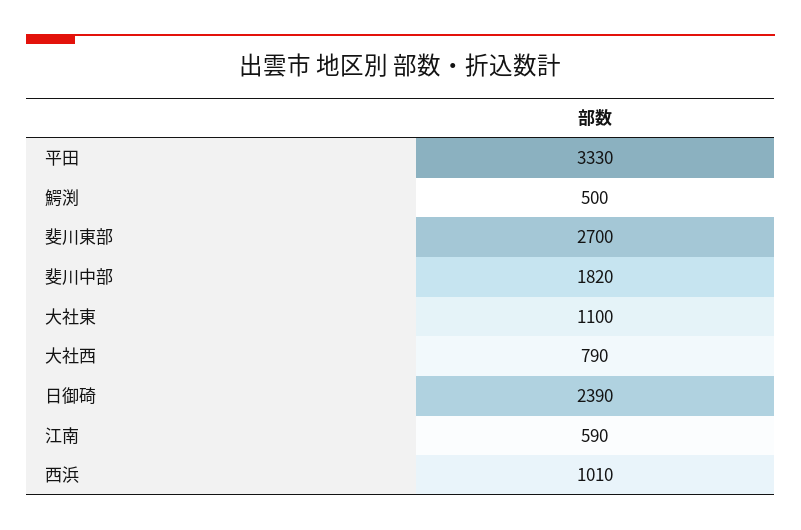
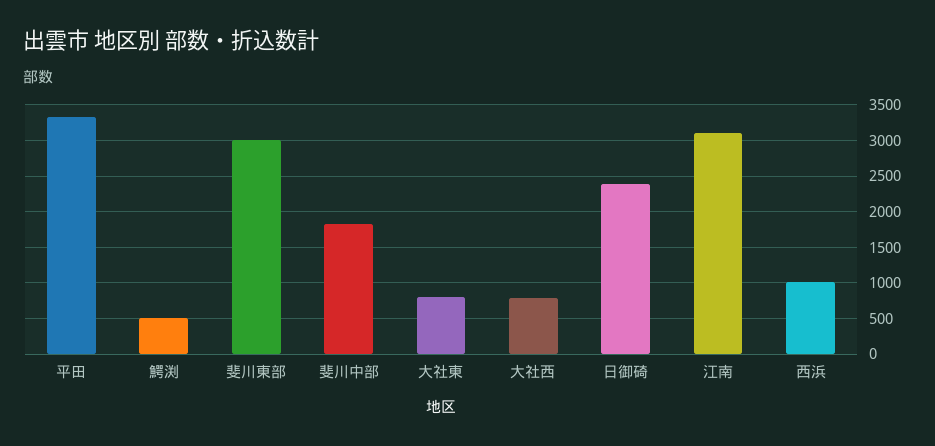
斐川東部: 2700 -> 3000
大社東: 1100 -> 800
江南: 590 -> 3100

